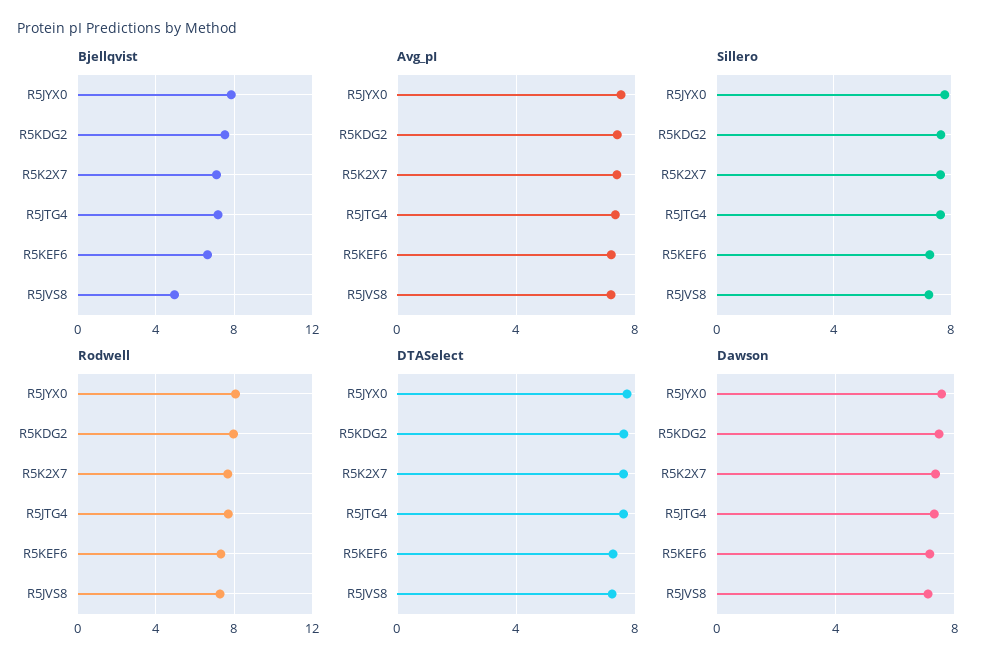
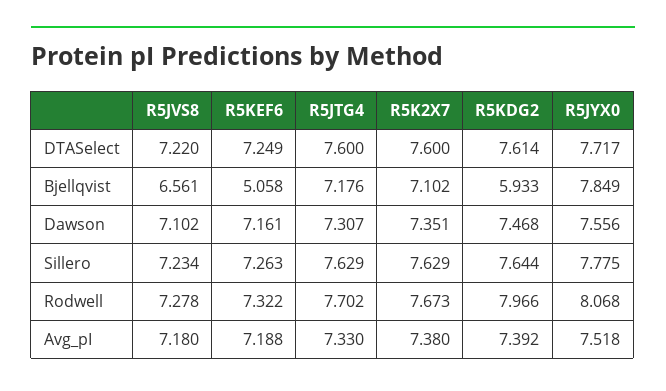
Bjellqvist, R5KDG2: 7.5 -> 5.933
Bjellqvist, R5KEF6: 6.5 -> 5.058
Bjellqvist, R5JVS8: 5 -> 6.561

